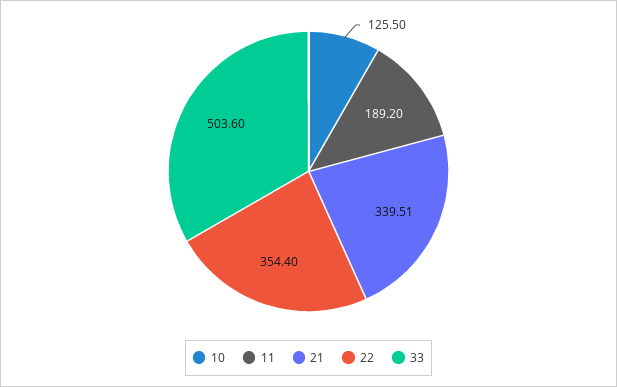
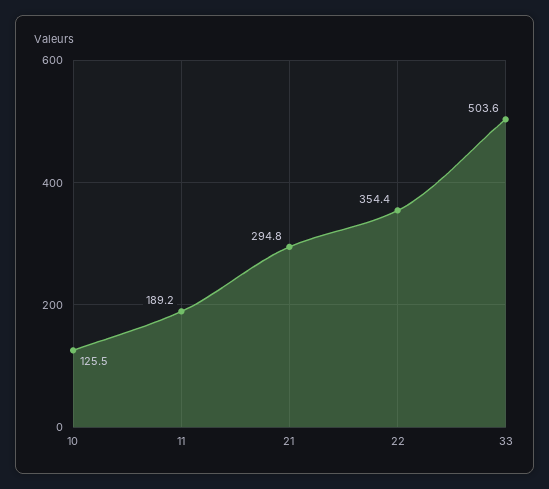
21: 339.51 -> 294.8

